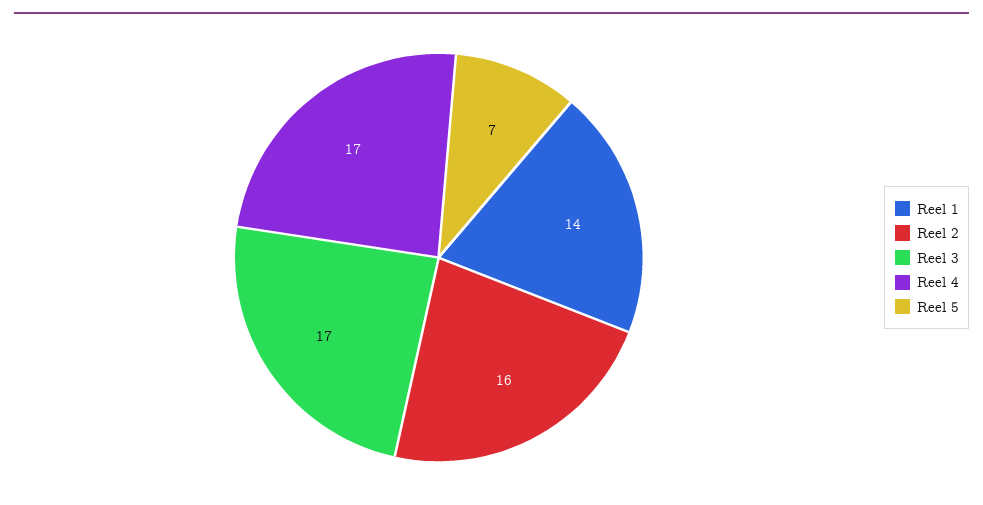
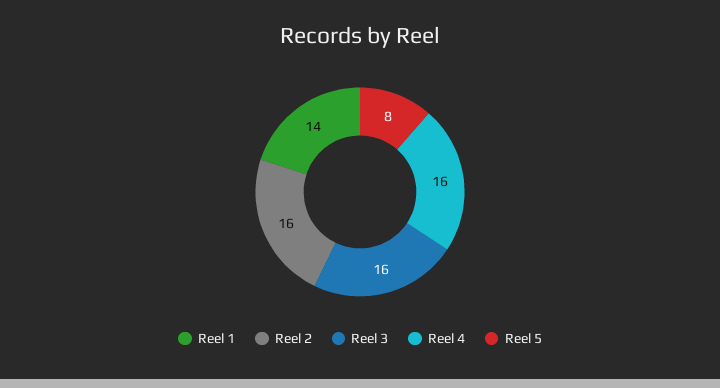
Reel 3: 17 -> 16
Reel 4: 17 -> 16
Reel 5: 7 -> 8

